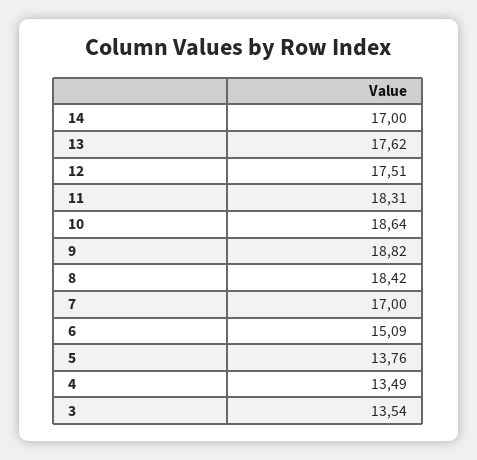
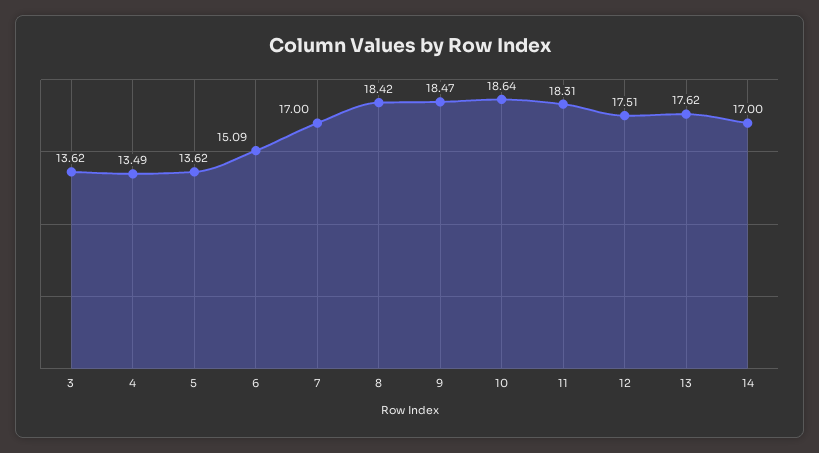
9: 18.82 -> 18.47
5: 13.76 -> 13.62
3: 13.54 -> 13.62

